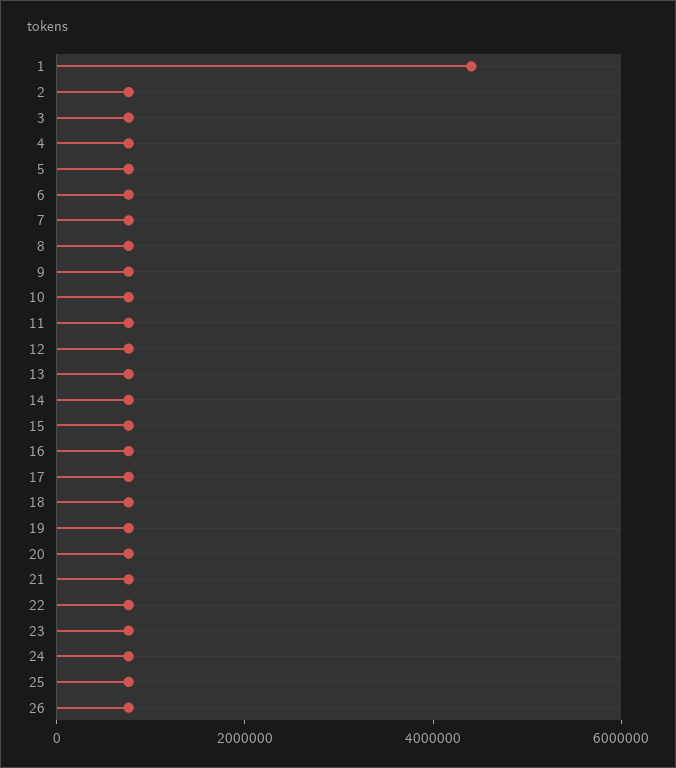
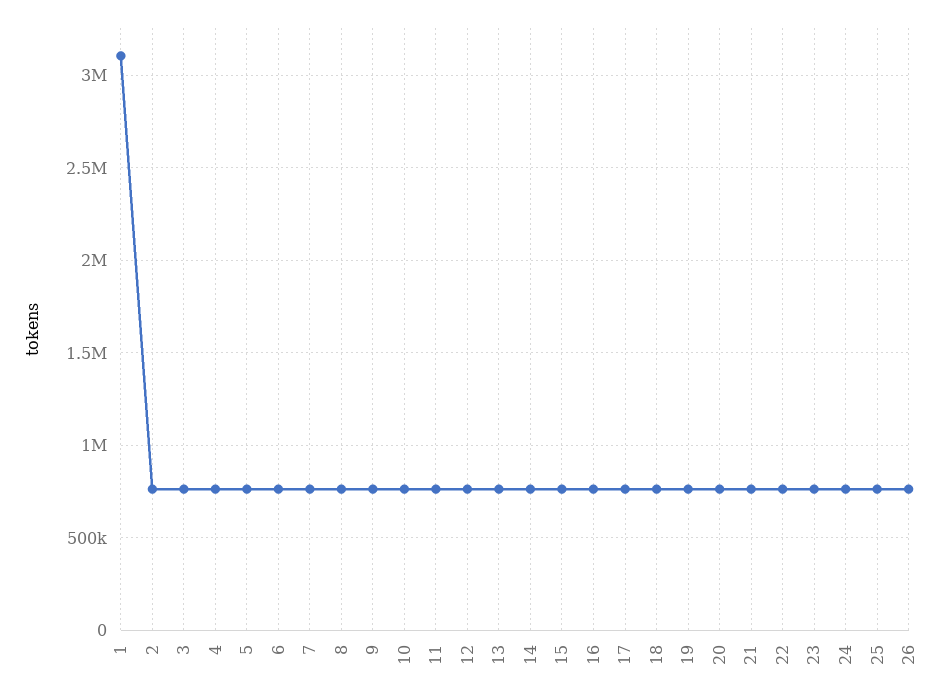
1: 4500000 -> 3100000

